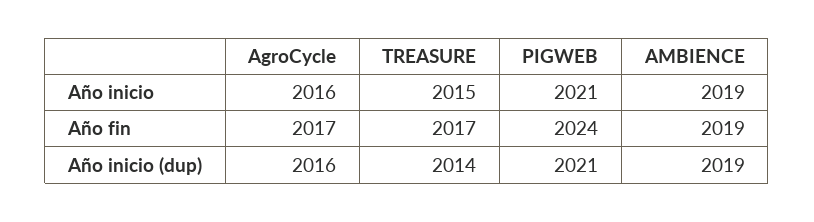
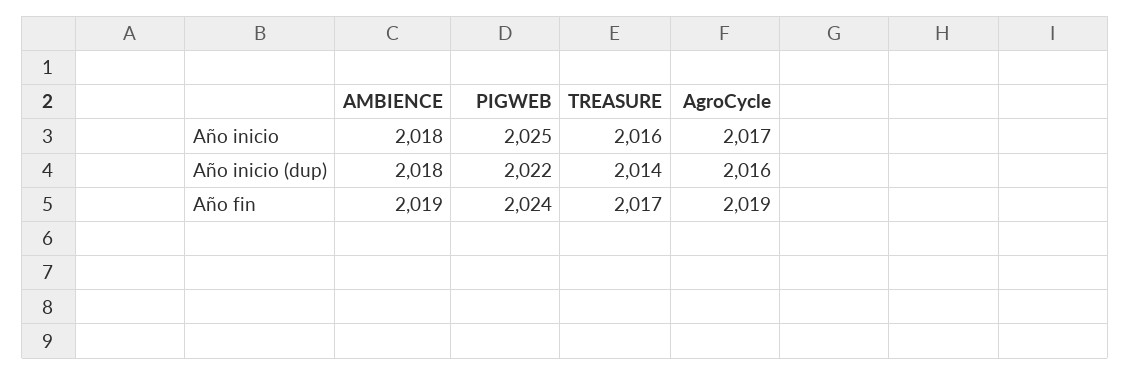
AgroCycle, Año inicio: 2016 -> 2017
TREASURE, Año inicio: 2015 -> 2016
PIGWEB, Año inicio: 2021 -> 2025
AMBIENCE, Año inicio: 2019 -> 2018
AgroCycle, Año fin: 2017 -> 2019
PIGWEB, Año inicio (dup): 2021 -> 2022
AMBIENCE, Año inicio (dup): 2019 -> 2018

